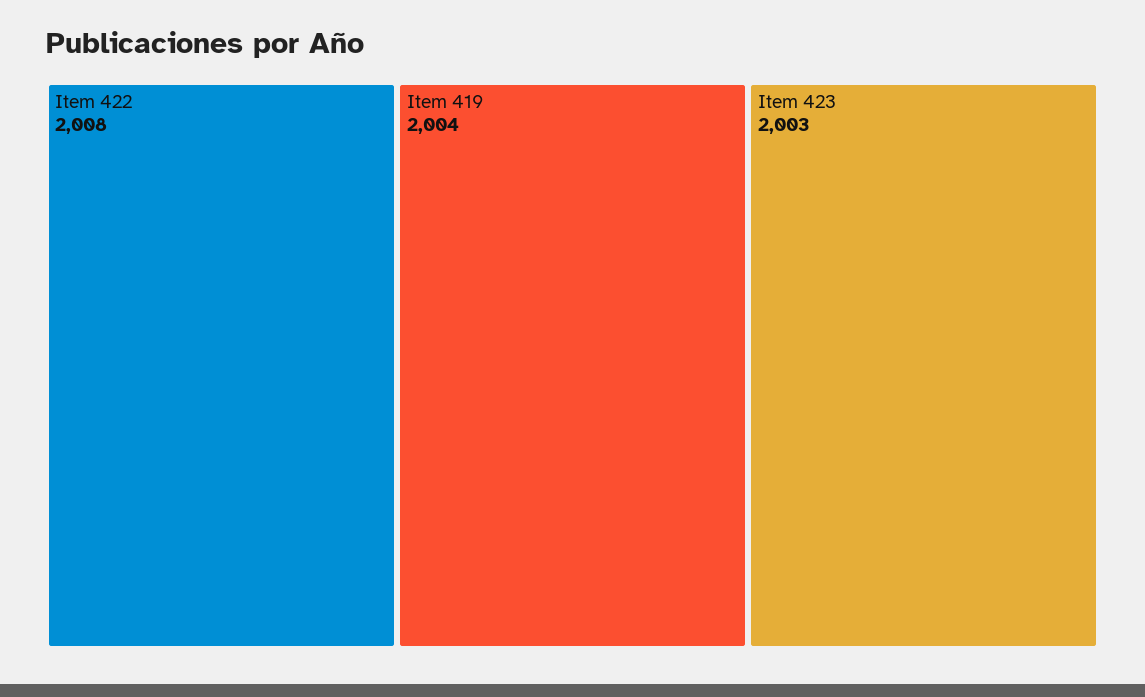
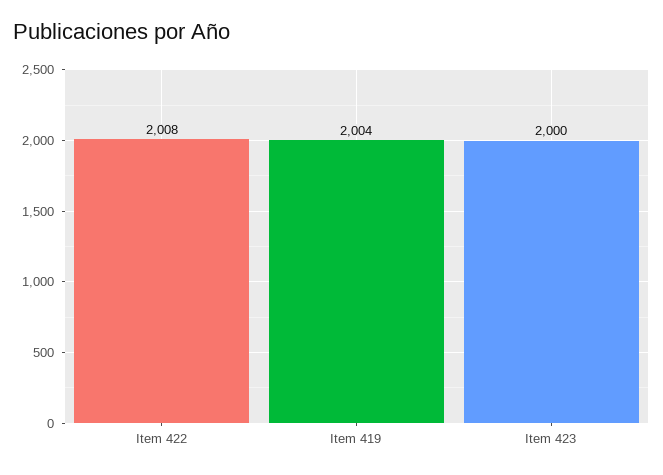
Item 423: 2003 -> 2000

